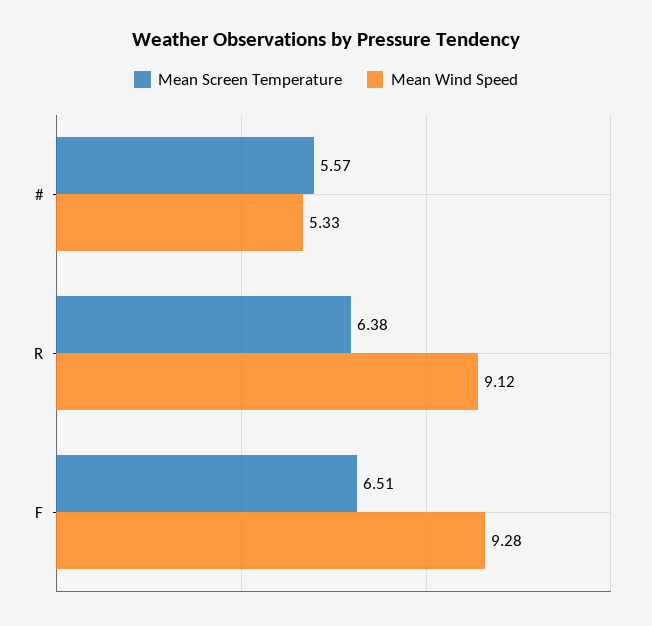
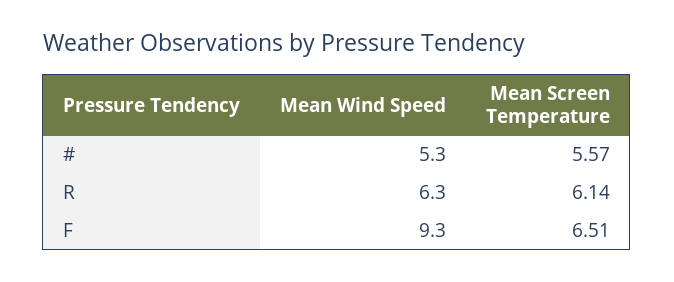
Mean Screen Temperature, R: 6.38 -> 6.14
Mean Wind Speed, R: 9.12 -> 6.3

